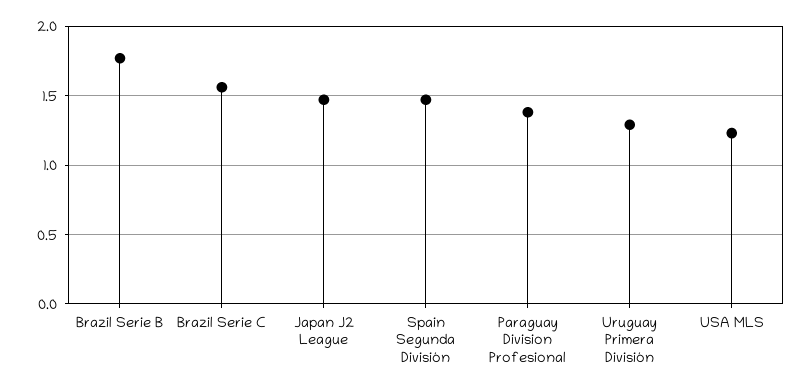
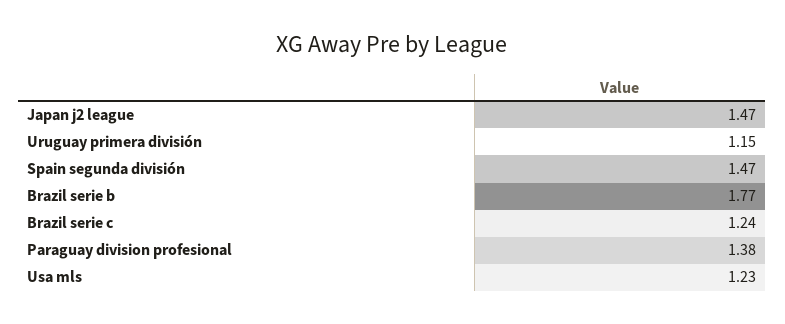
Brazil Serie C: 1.55 -> 1.24
Uruguay Primera División: 1.3 -> 1.15

